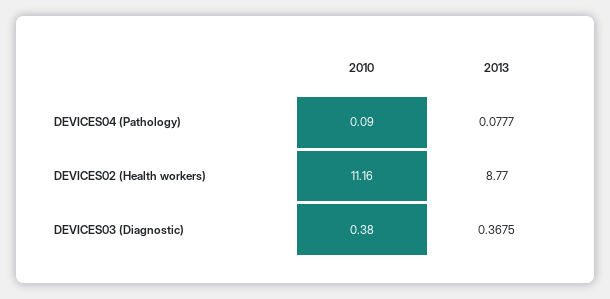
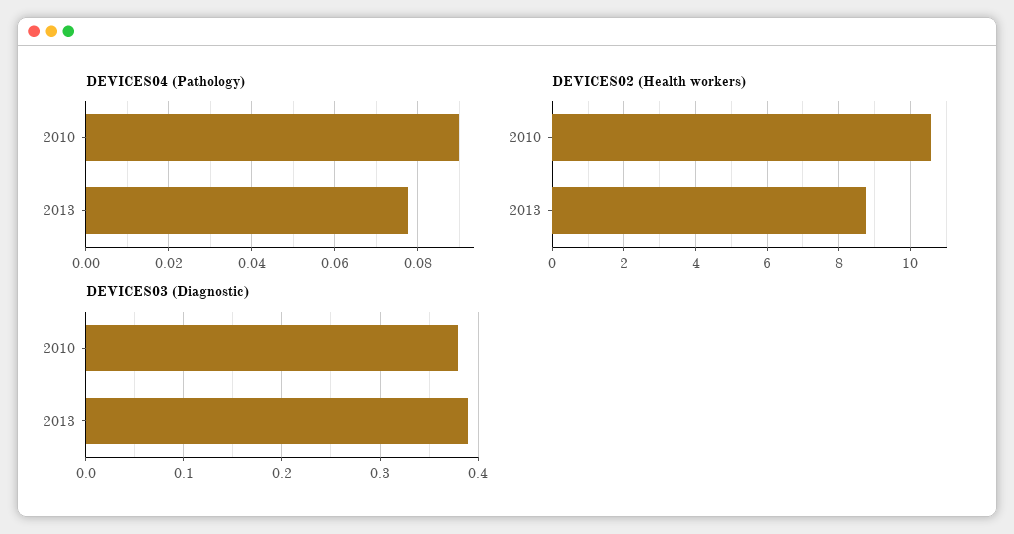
DEVICES02 (Health workers), 2010: 11.16 -> 10.6
DEVICES03 (Diagnostic), 2013: 0.3675 -> 0.39

